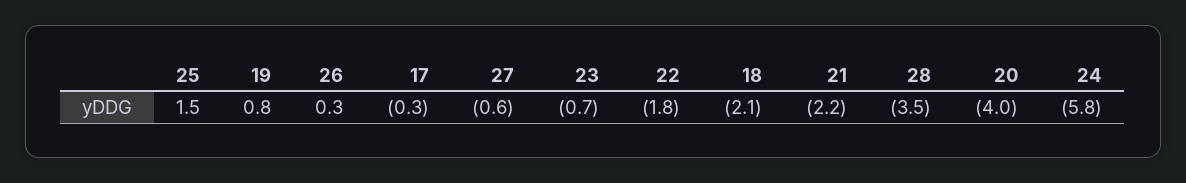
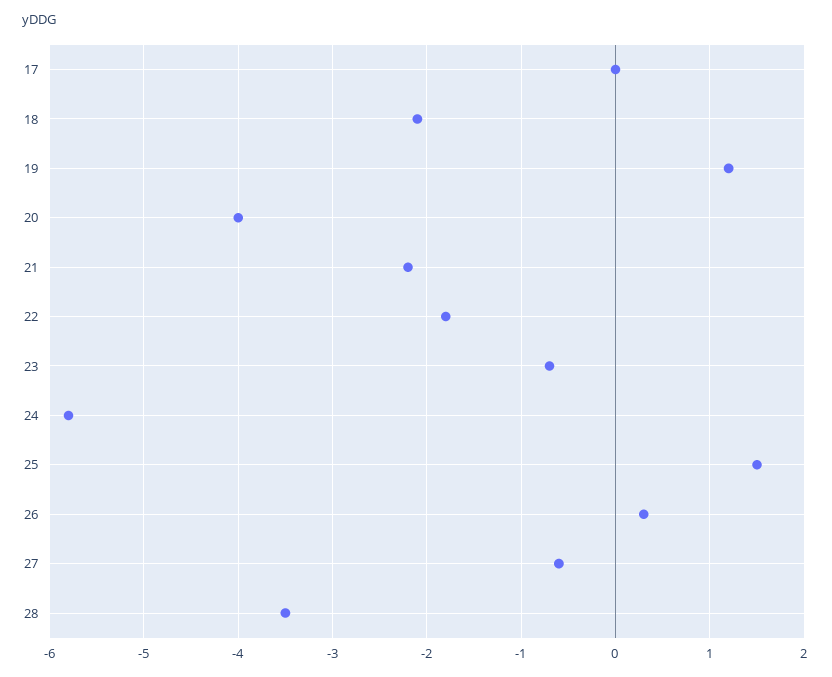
19: 0.8 -> 1.2
17: -0.3 -> 0

